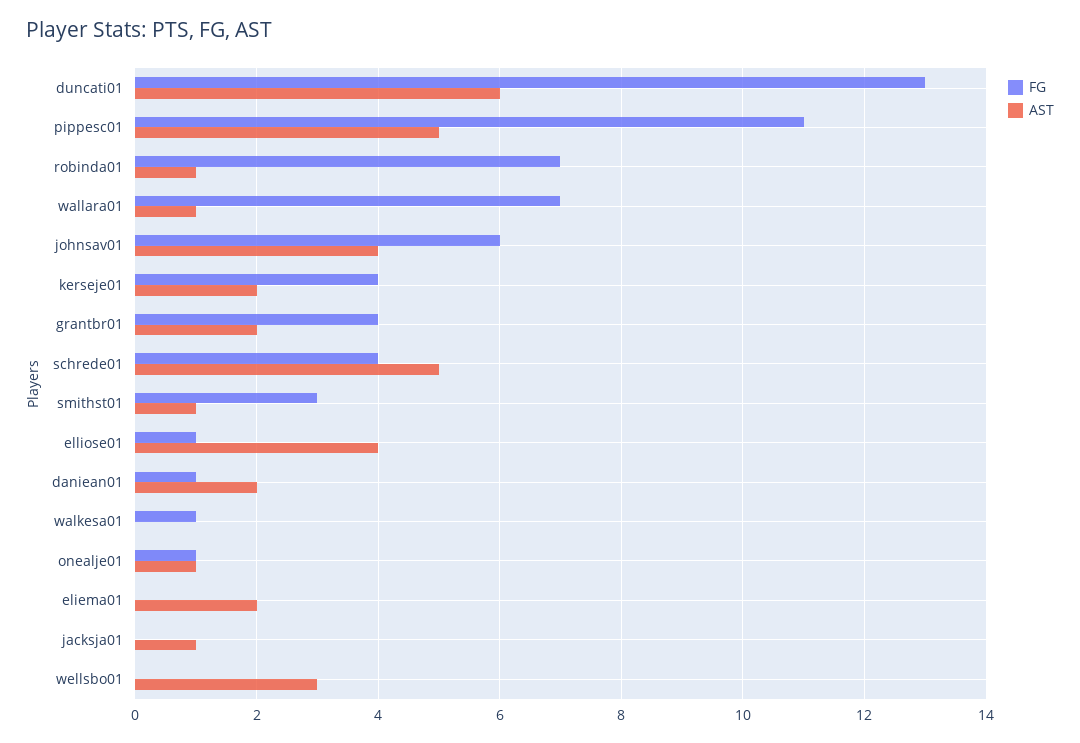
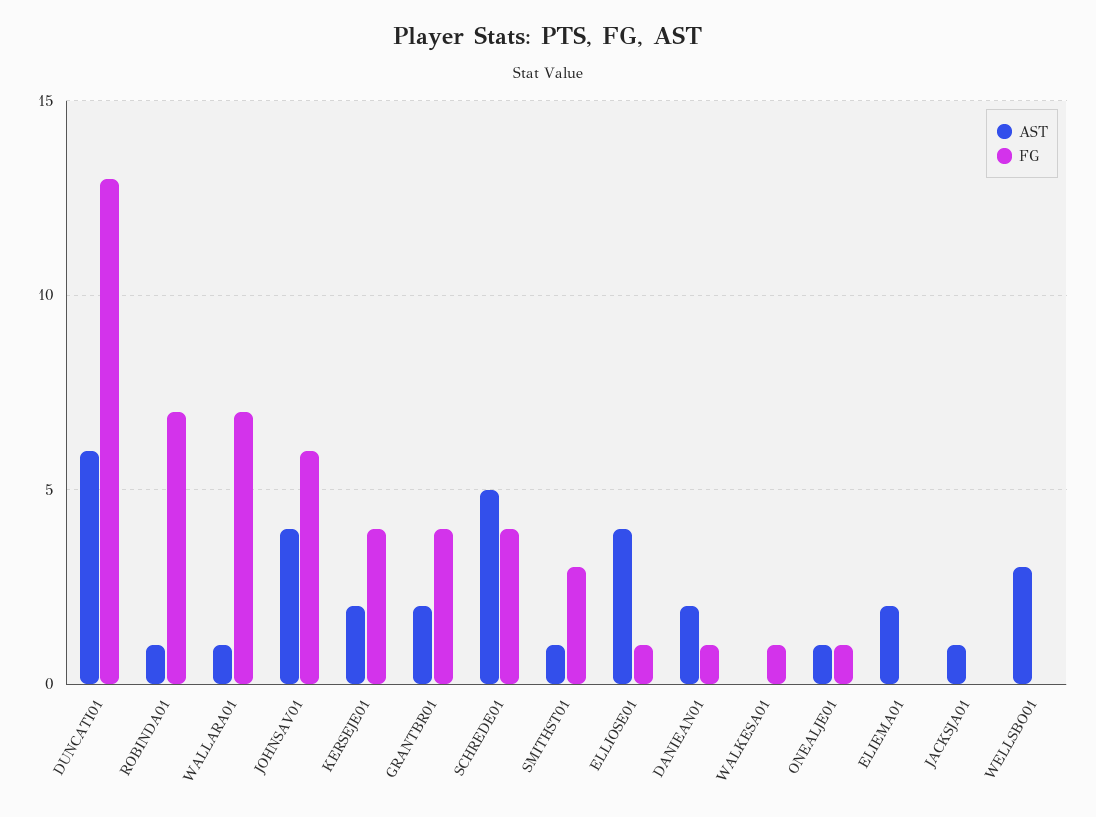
FG, pippesc01: 11 -> none
AST, pippesc01: 5 -> none

